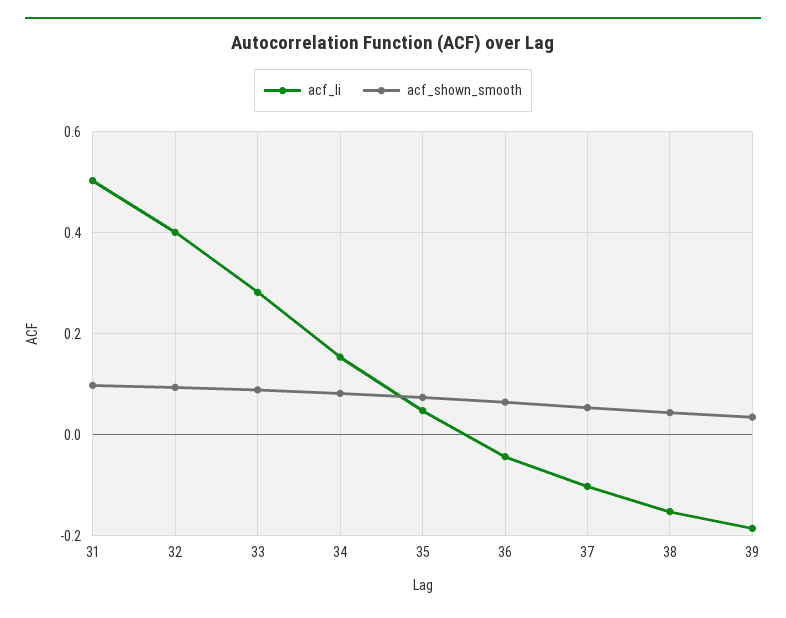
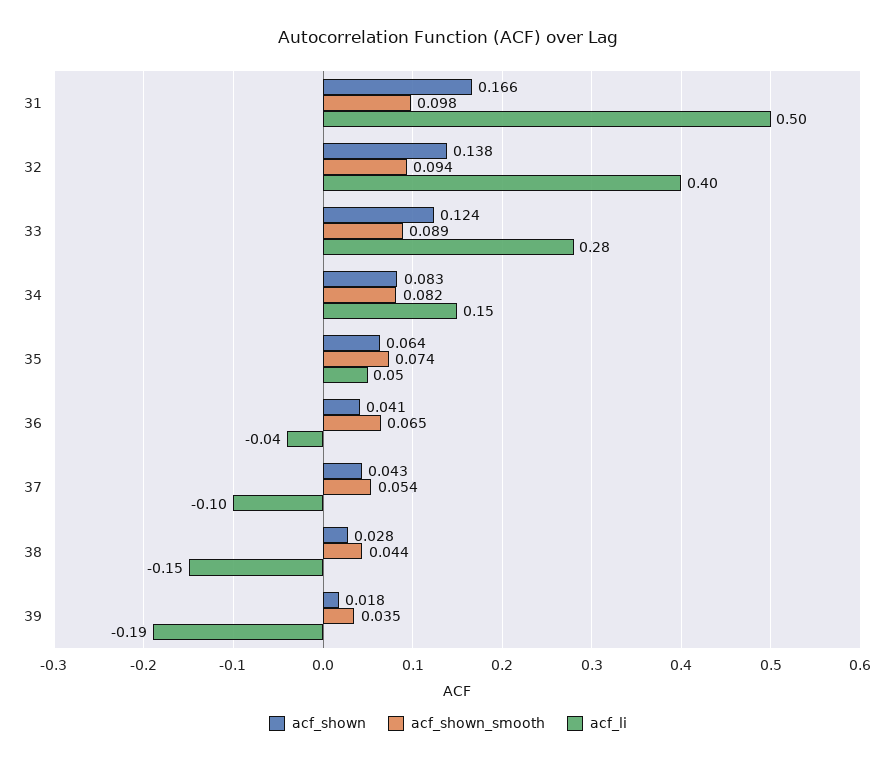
acf_shown, 31: none -> 0.166
acf_shown, 32: none -> 0.138
acf_shown, 33: none -> 0.124
acf_shown, 34: none -> 0.083
acf_shown, 35: none -> 0.064
acf_shown, 36: none -> 0.041
acf_shown, 37: none -> 0.043
acf_shown, 38: none -> 0.028
acf_shown, 39: none -> 0.018

